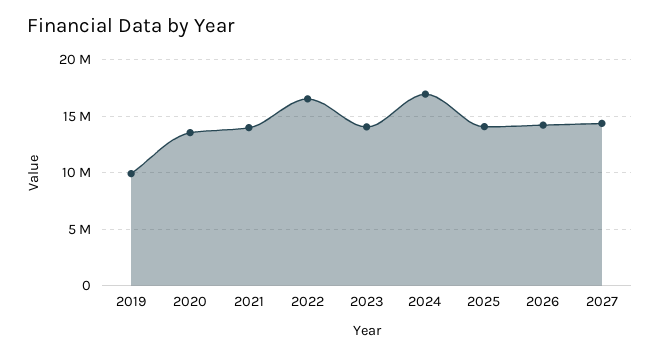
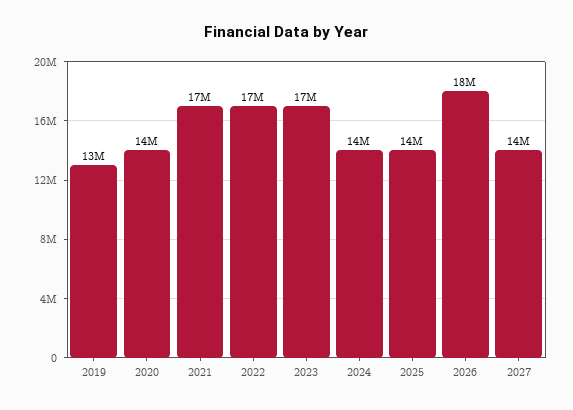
2019: 10000000 -> 13000000
2021: 14000000 -> 17000000
2023: 14000000 -> 17000000
2024: 17000000 -> 14000000
2026: 14000000 -> 18000000

